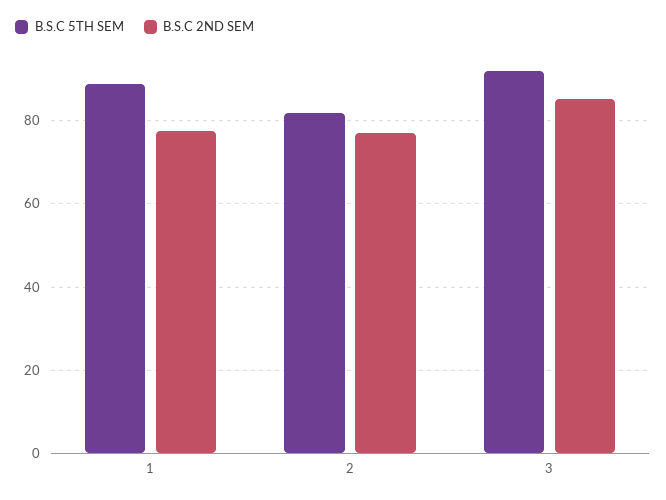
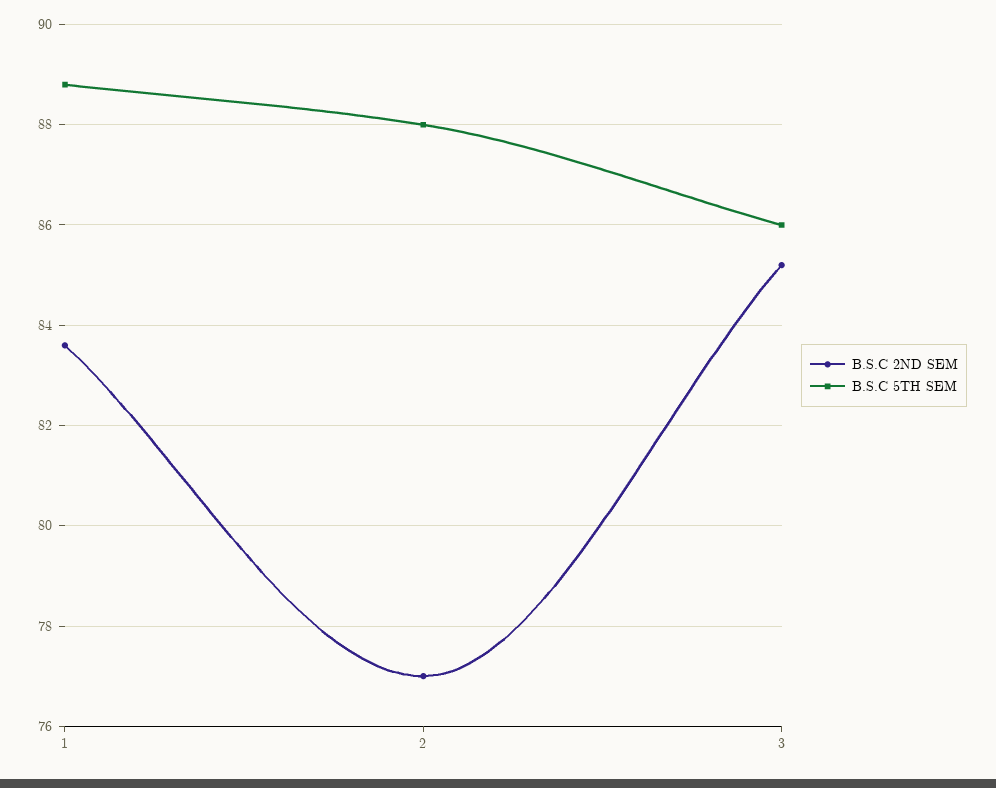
B.S.C 2ND SEM, 1: 78 -> 83.5
B.S.C 5TH SEM, 2: 82 -> 88
B.S.C 5TH SEM, 3: 92 -> 86

